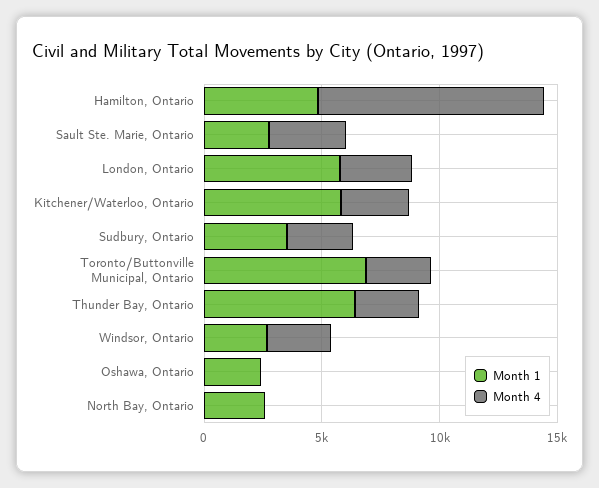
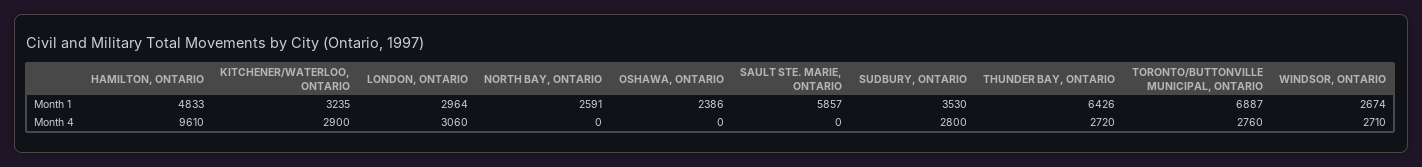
Month 1, Sault Ste. Marie, Ontario: 3000 -> 5857
Month 4, Sault Ste. Marie, Ontario: 3000 -> 0
Month 1, London, Ontario: 6000 -> 2964
Month 1, Kitchener/Waterloo, Ontario: 6000 -> 3235

